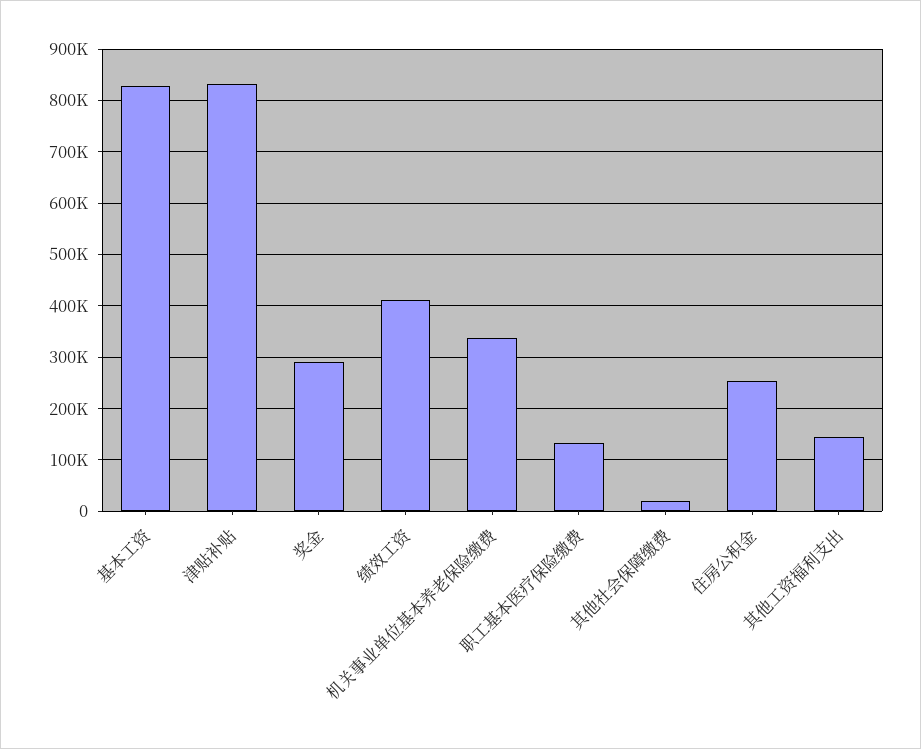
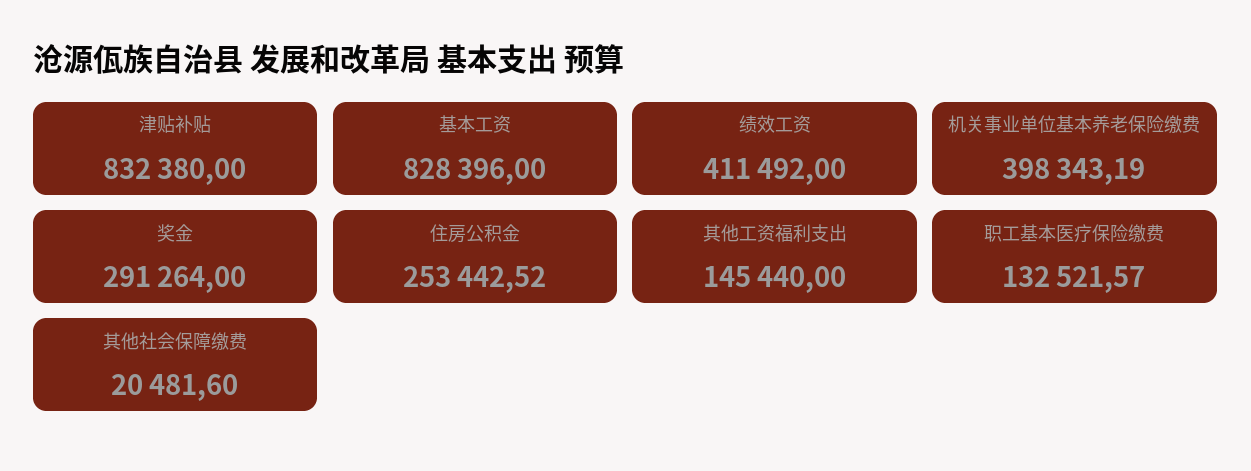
机关事业单位基本养老保险缴费: 340000 -> 398343.19

